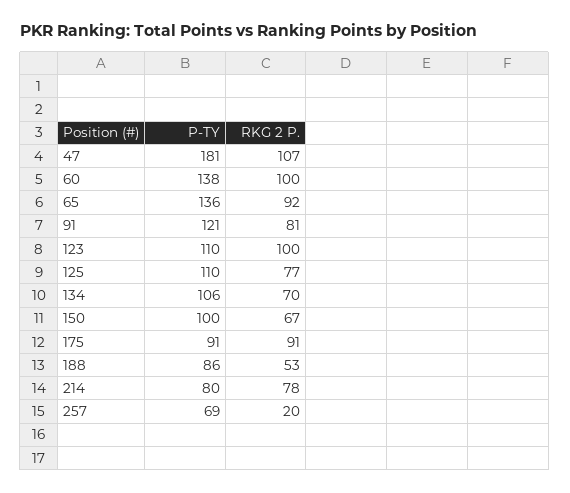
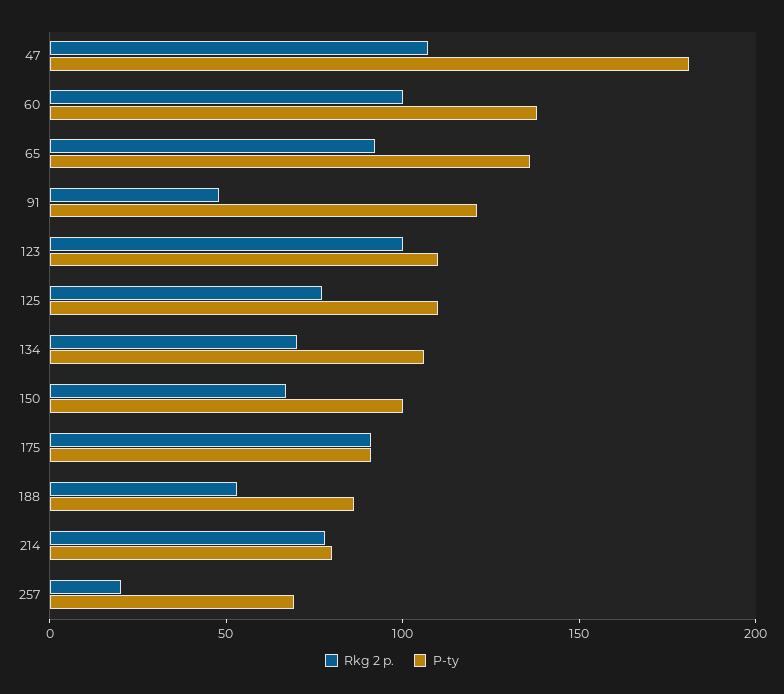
RKG 2 P., 91: 81 -> 50

